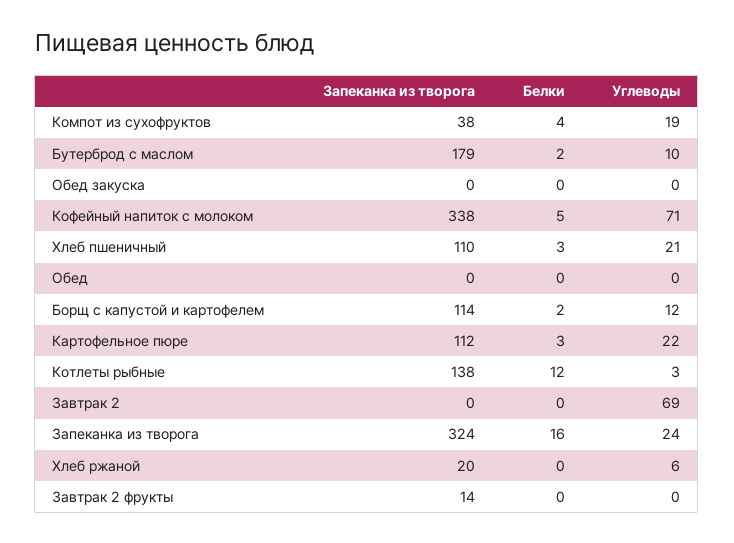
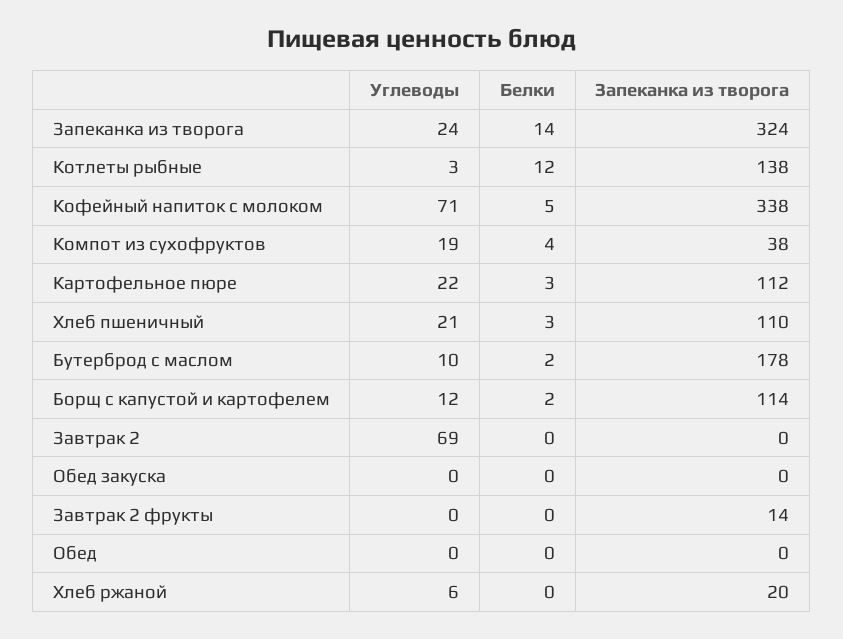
Запеканка из творога, Бутерброд с маслом: 179 -> 178
Белки, Запеканка из творога: 16 -> 14

